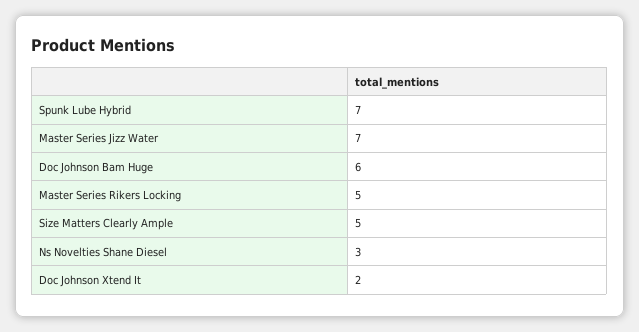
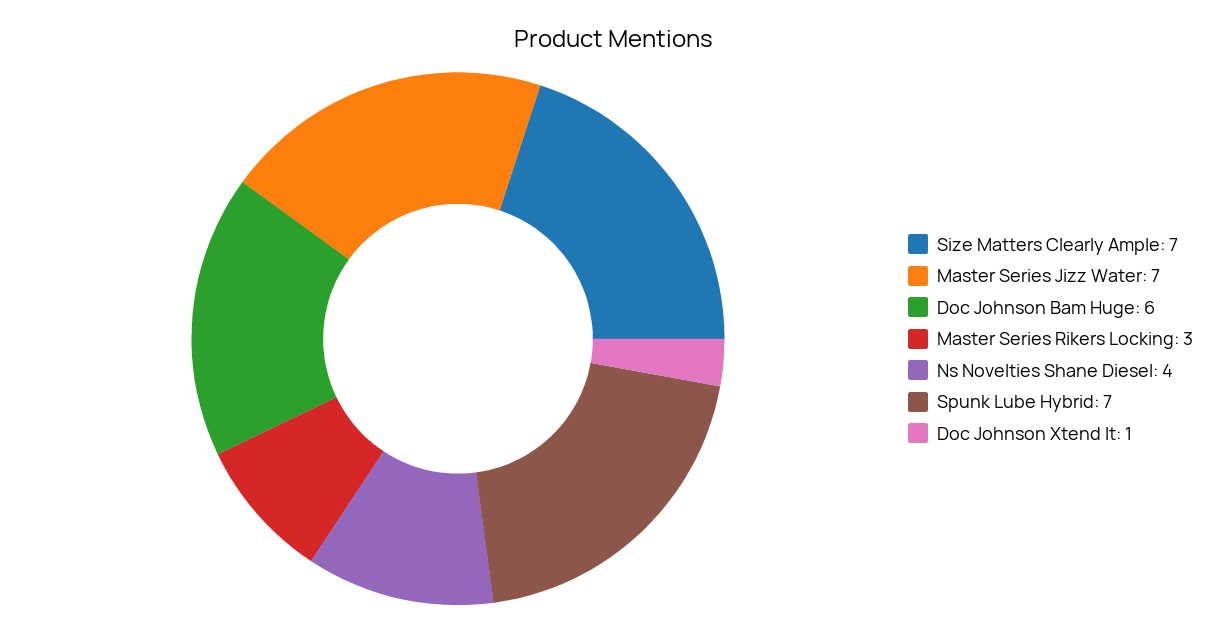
Master Series Rikers Locking: 5 -> 3
Size Matters Clearly Ample: 5 -> 7
Ns Novelties Shane Diesel: 3 -> 4
Doc Johnson Xtend It: 2 -> 1

